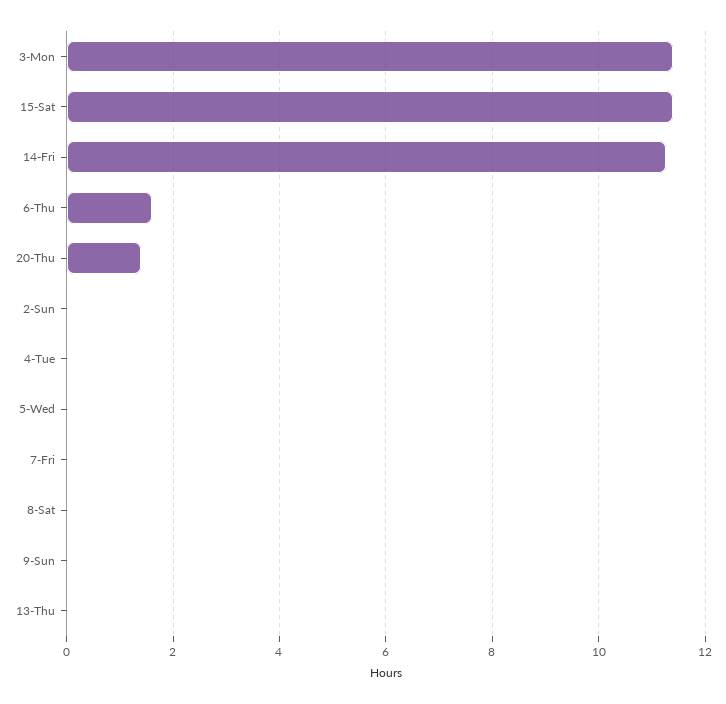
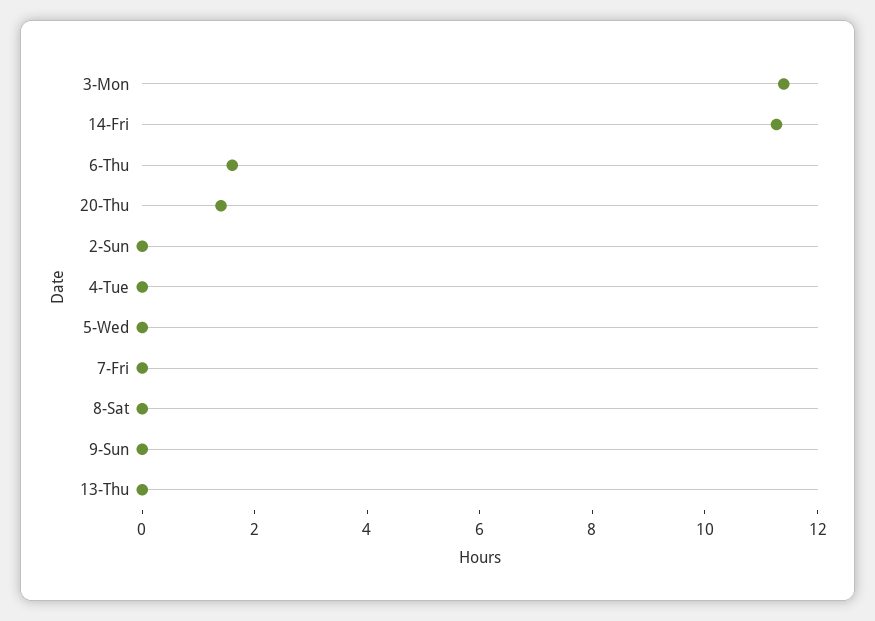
15-Sat: 11.4 -> none

